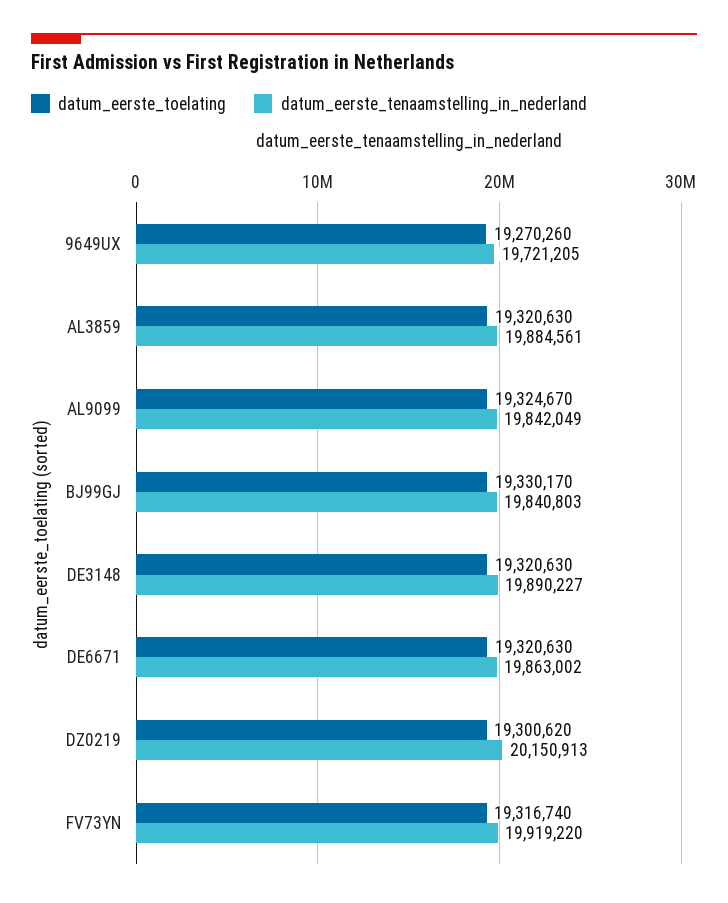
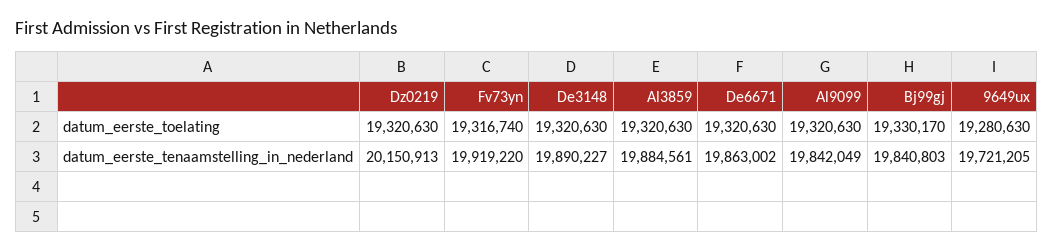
datum_eerste_toelating, 9649UX: 19270260 -> 19280630
datum_eerste_toelating, AL9099: 19324670 -> 19320630
datum_eerste_toelating, DZ0219: 19300620 -> 19320630

